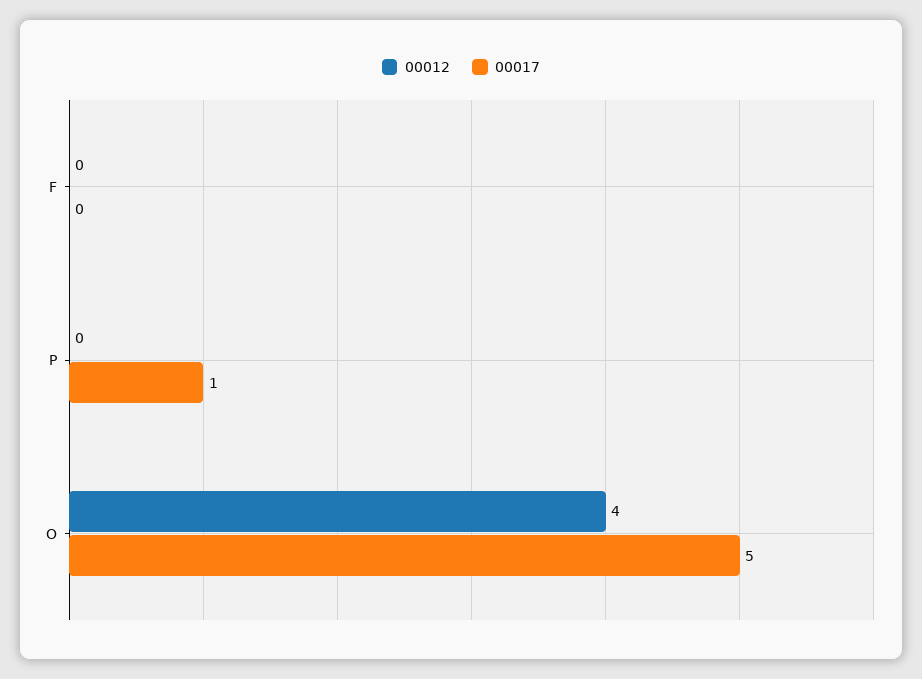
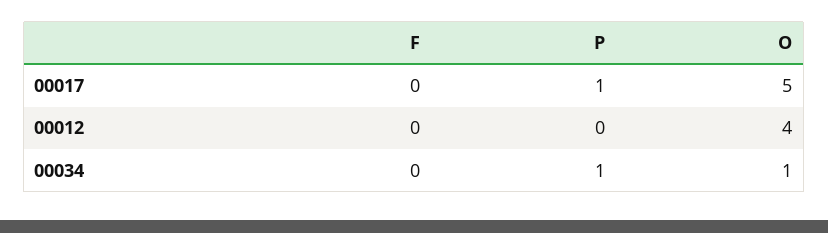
00034, F: none -> 0
00034, P: none -> 1
00034, O: none -> 1

